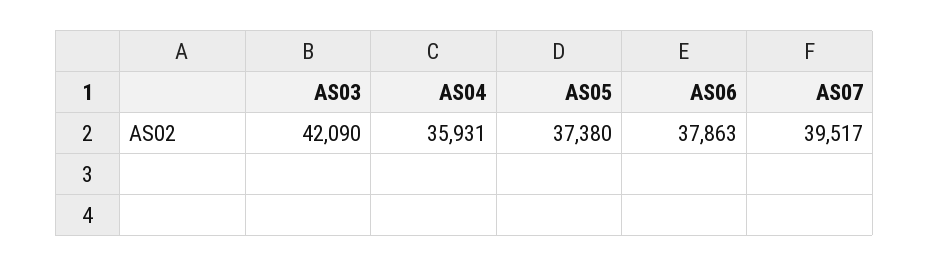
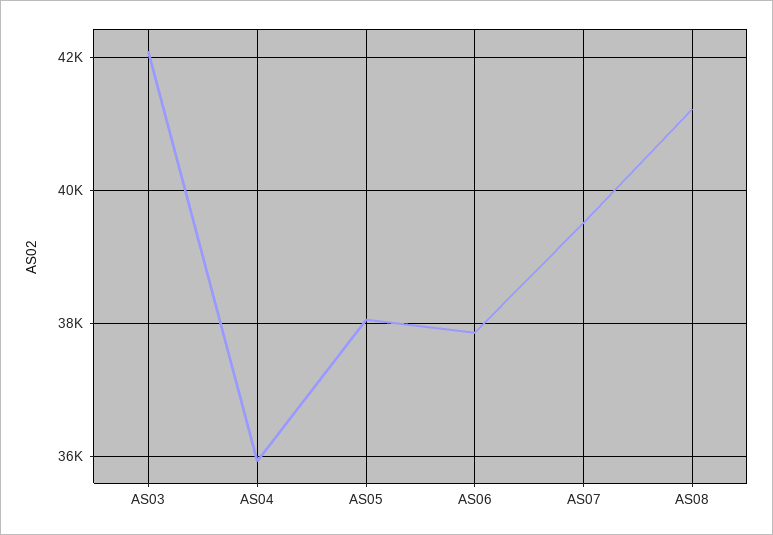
AS05: 37380 -> 38000
AS08: none -> 41200

